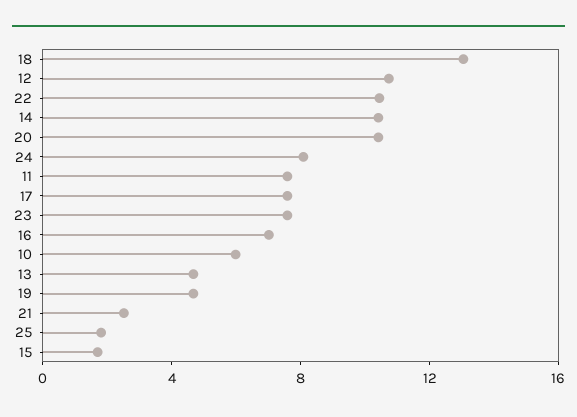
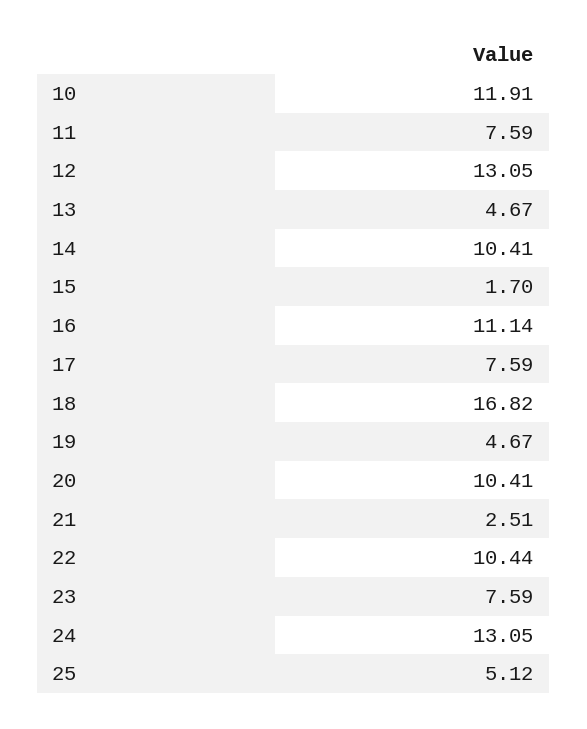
18: 13 -> 16.82
12: 11 -> 13.05
24: 8 -> 13.05
16: 7 -> 11.14
10: 6 -> 11.91
25: 2 -> 5.12

